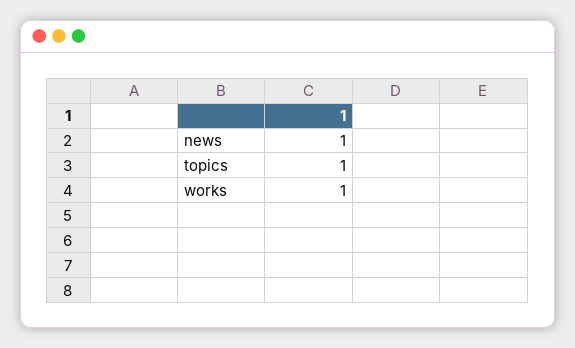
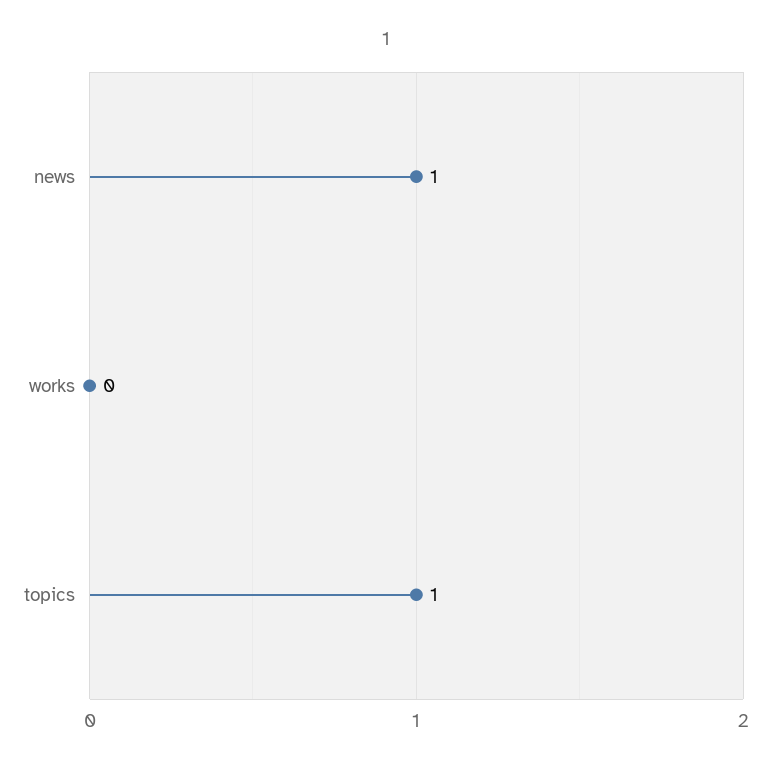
works: 1 -> 0

